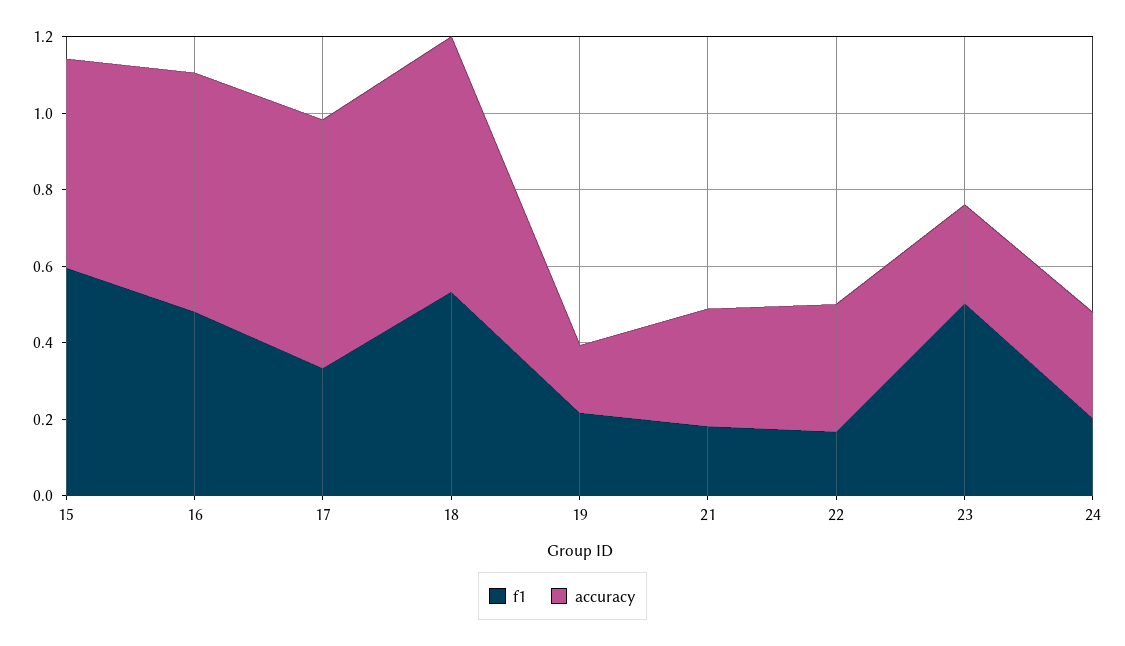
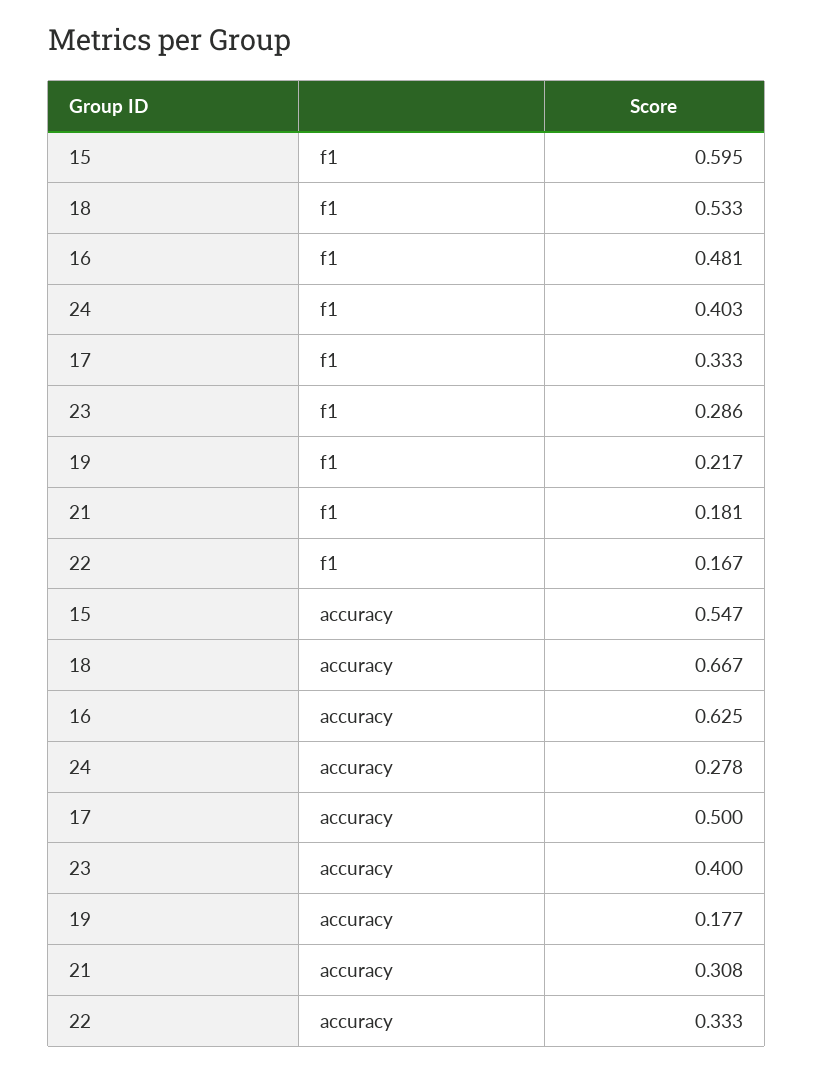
accuracy, 17: 0.65 -> 0.5
f1, 23: 0.5 -> 0.286
accuracy, 23: 0.25 -> 0.4
f1, 24: 0.2 -> 0.403

